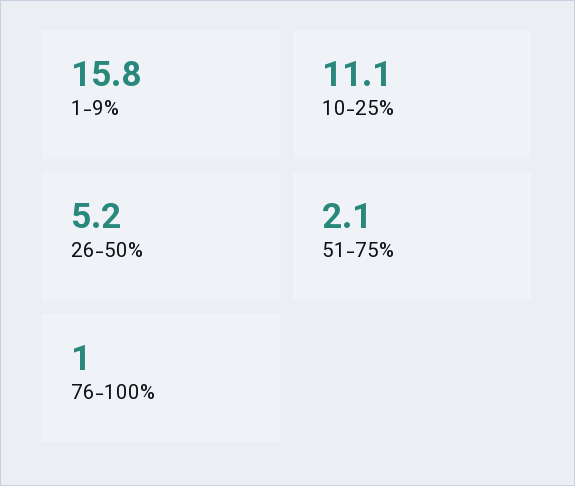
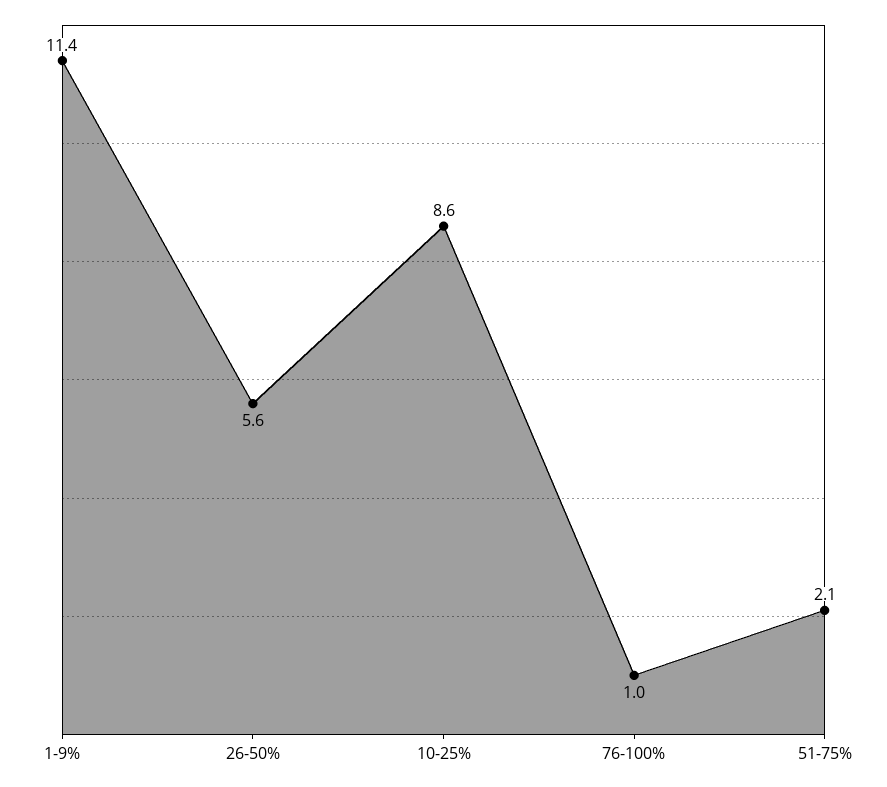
1-9%: 15.8 -> 11.4
10-25%: 11.1 -> 8.6
26-50%: 5.2 -> 5.6

